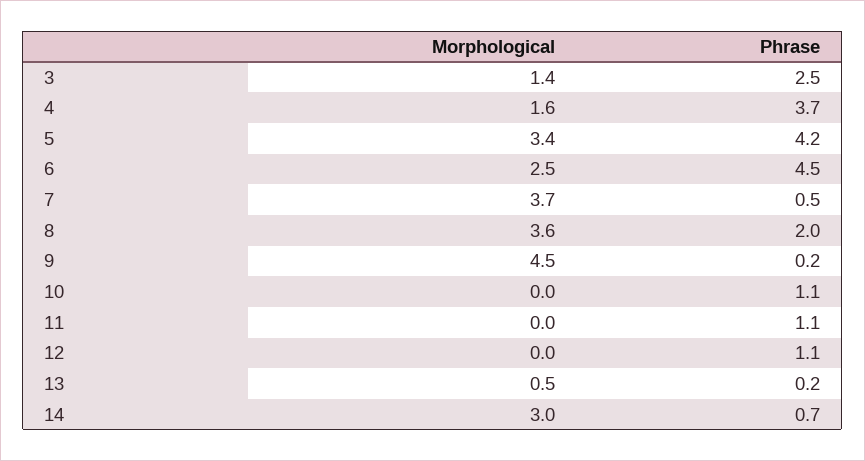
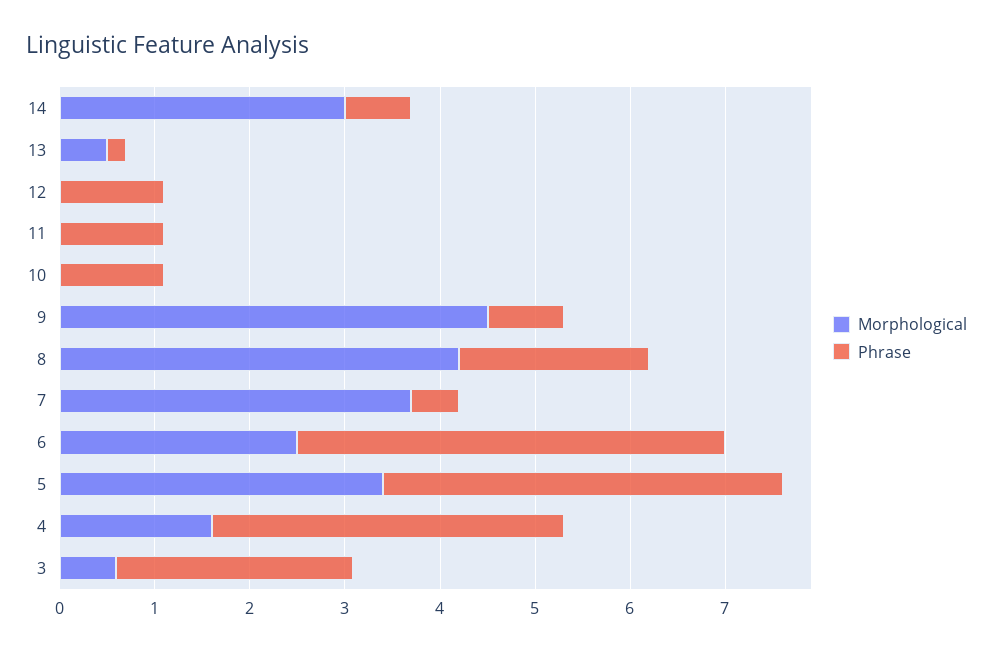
Morphological, 3: 1.4 -> 0.6
Morphological, 8: 3.6 -> 4.2
Phrase, 9: 0.2 -> 0.8

